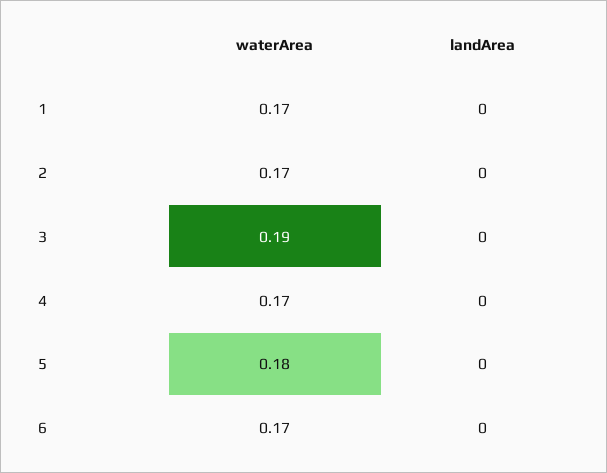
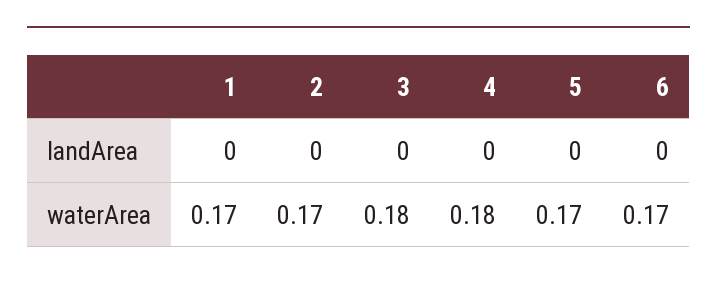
waterArea, 3: 0.19 -> 0.18
waterArea, 4: 0.17 -> 0.18
waterArea, 5: 0.18 -> 0.17

